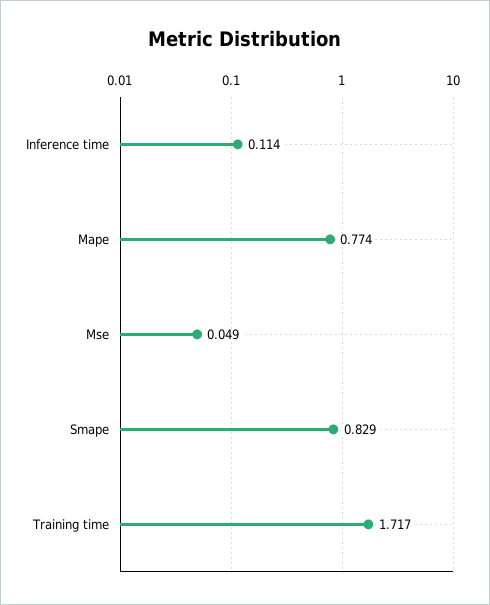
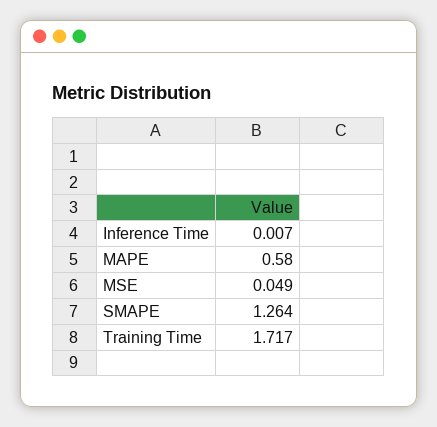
Inference time: 0.114 -> 0.007
Mape: 0.774 -> 0.58
Smape: 0.829 -> 1.264

